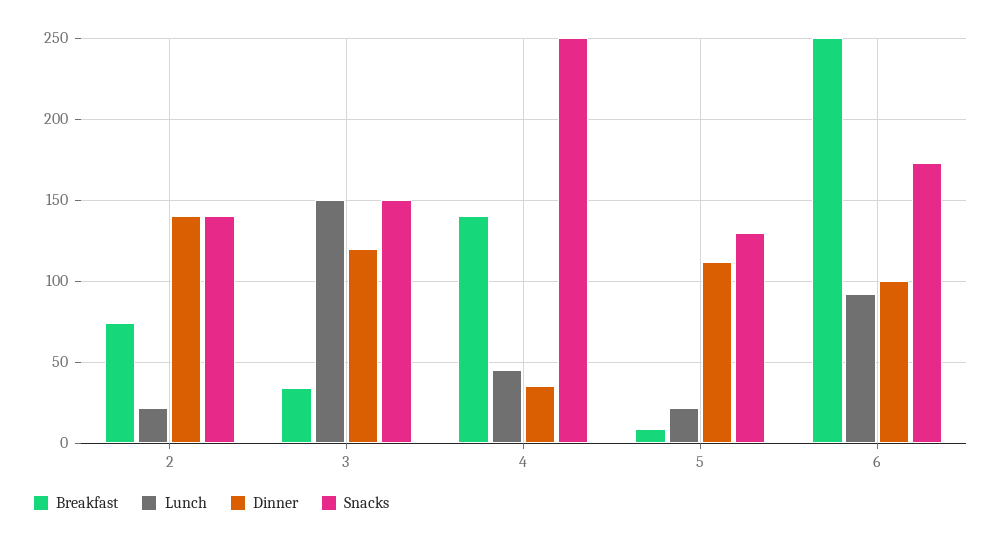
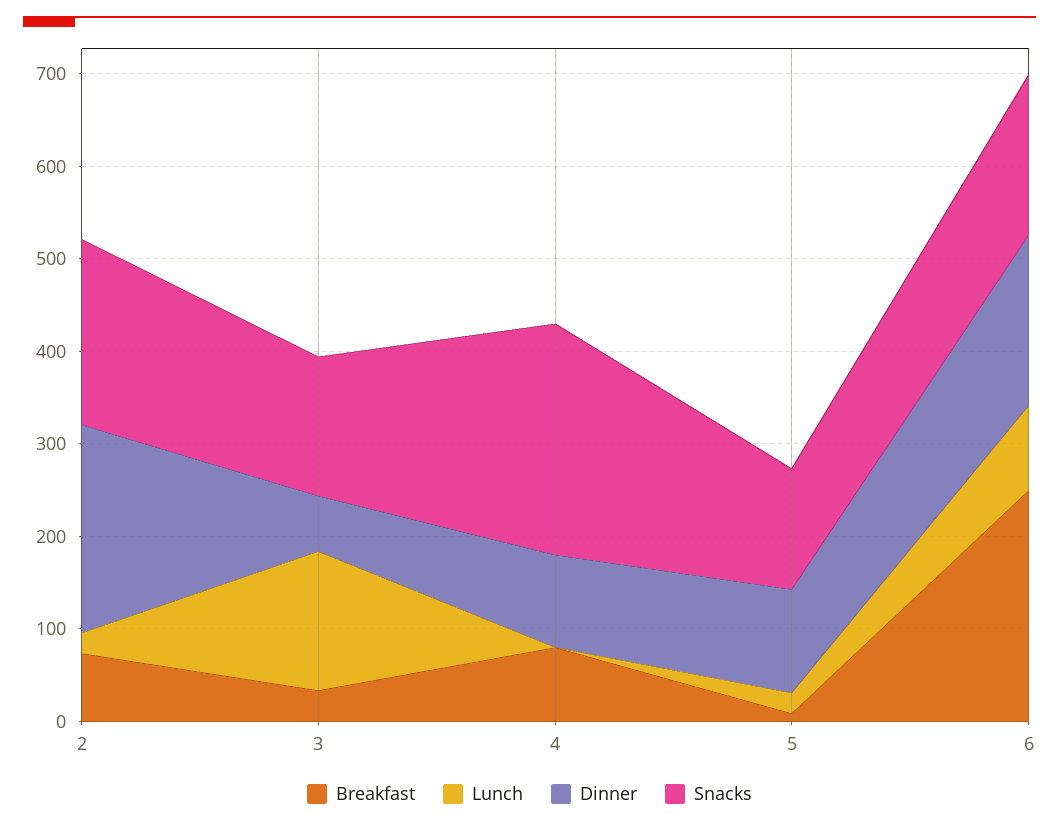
Dinner, 2: 140 -> 220
Snacks, 2: 140 -> 200
Dinner, 3: 120 -> 60
Breakfast, 4: 140 -> 80
Lunch, 4: 45 -> 0
Dinner, 4: 35 -> 100
Dinner, 6: 100 -> 180

